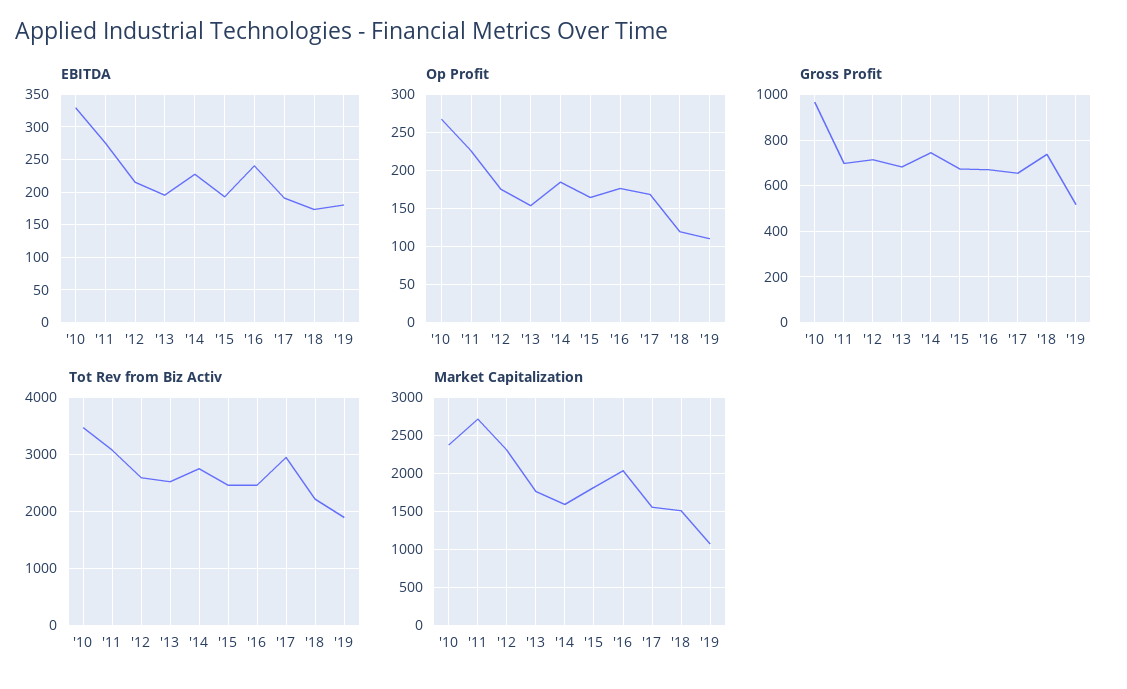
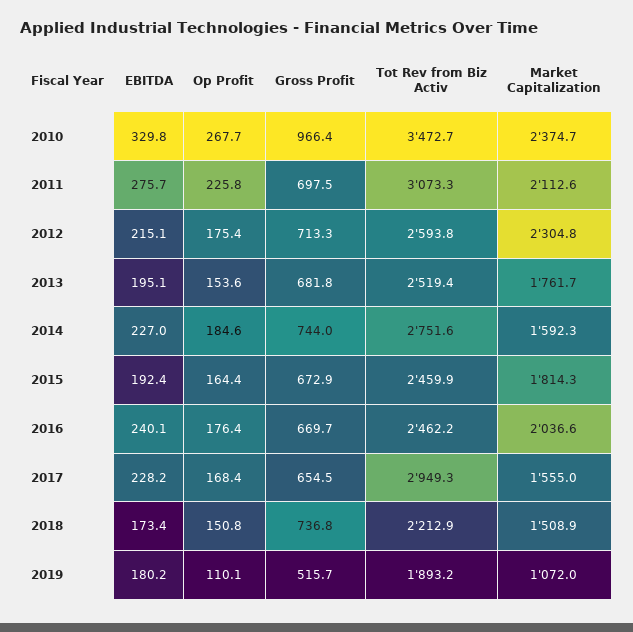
EBITDA, '17: 190 -> 228.2
Op Profit, '18: 120 -> 150.8
Market Capitalization, '11: 2700 -> 2112.6

